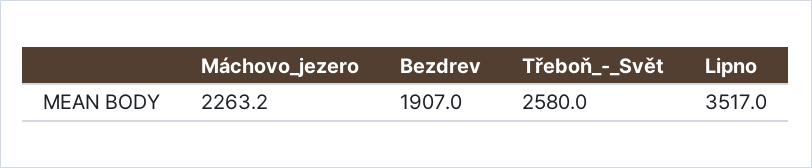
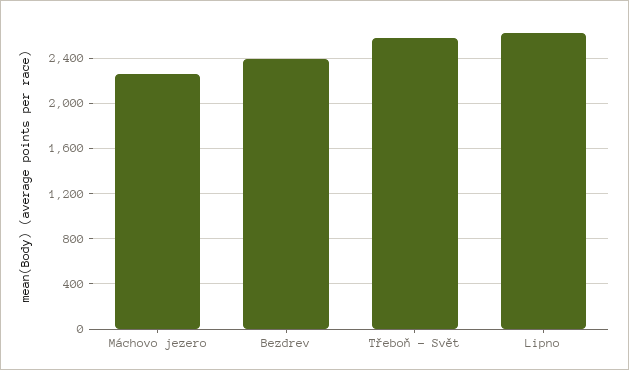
Bezdrev: 1907 -> 2400
Lipno: 3517 -> 2600

